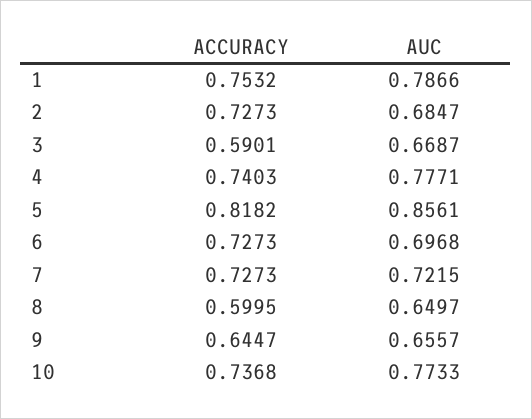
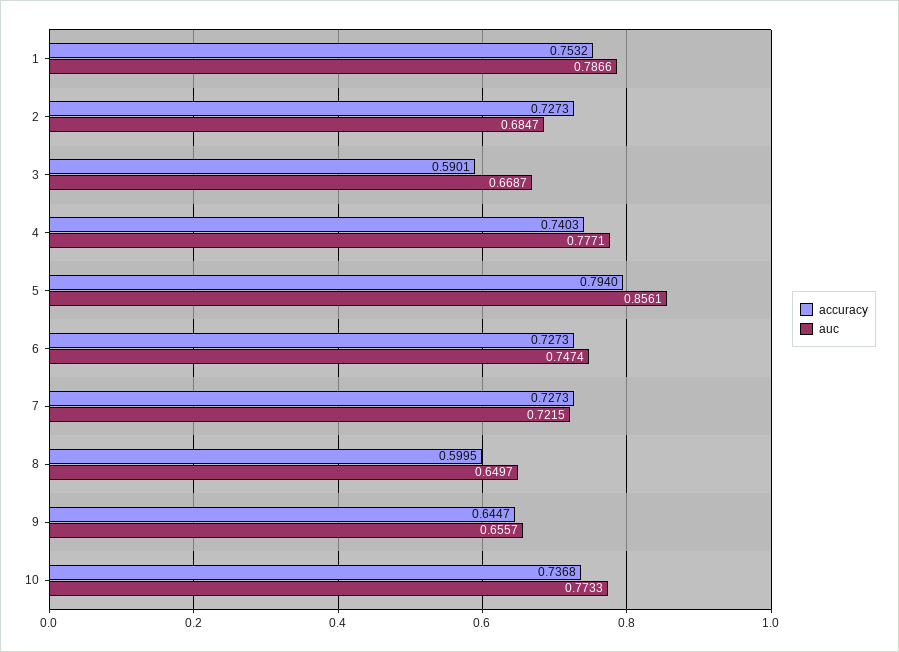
ACCURACY, 5: 0.8182 -> 0.794
AUC, 6: 0.6968 -> 0.7474

